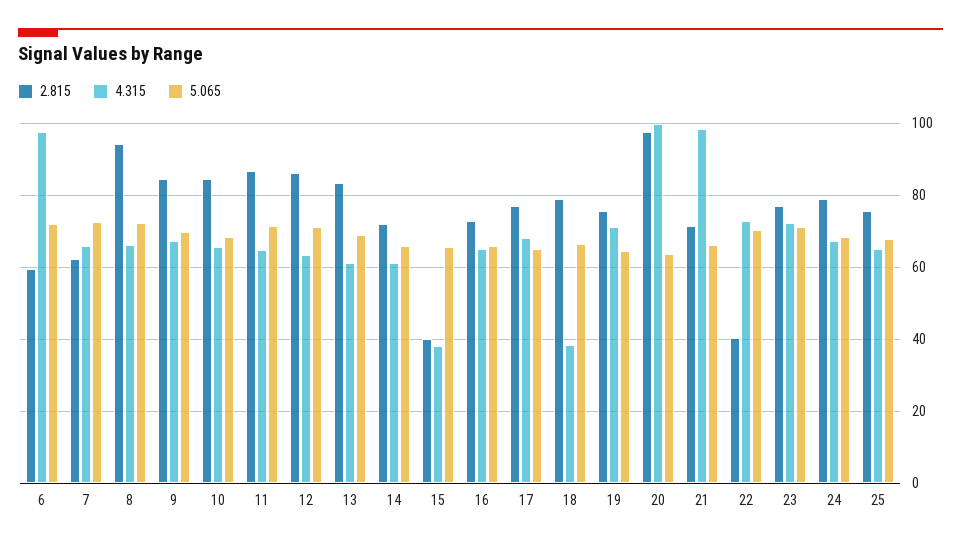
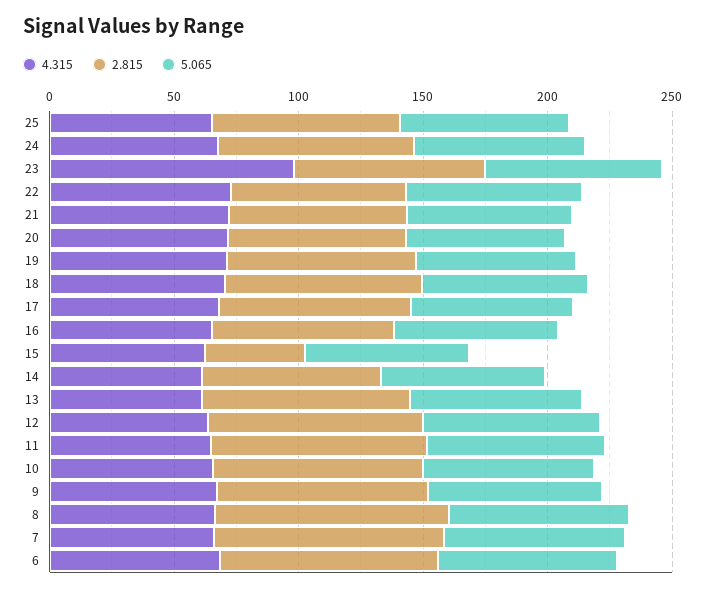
2.815, 6: 60 -> 90
4.315, 6: 98 -> 70
2.815, 7: 62 -> 90
4.315, 15: 38 -> 60
4.315, 18: 38 -> 70
2.815, 20: 98 -> 70
4.315, 20: 100 -> 70
4.315, 21: 98 -> 70
2.815, 22: 40 -> 70
4.315, 23: 72 -> 100

